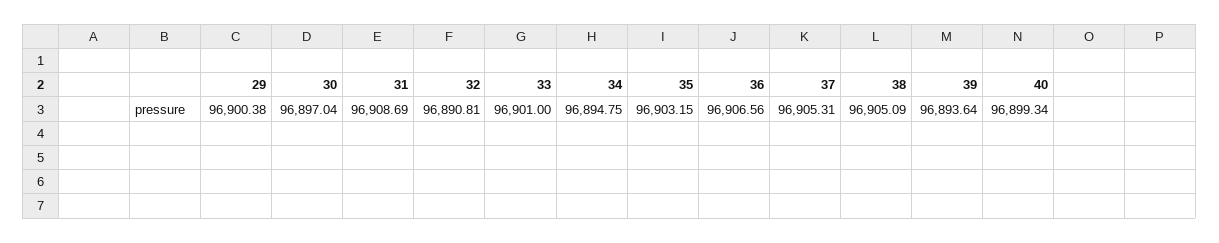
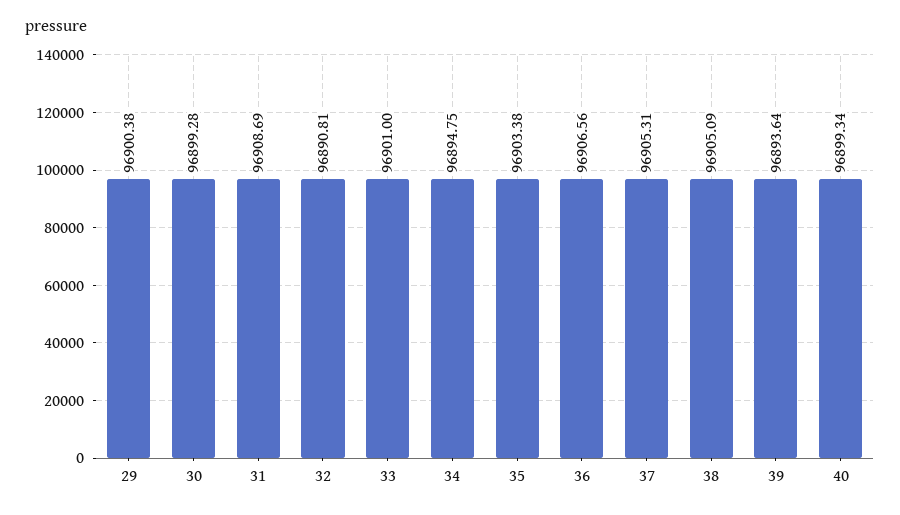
30: 96897.04 -> 96899.28
35: 96903.15 -> 96903.38

